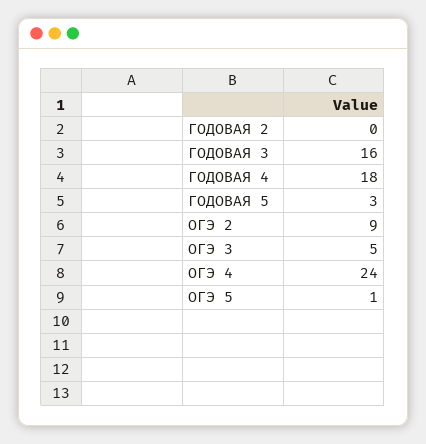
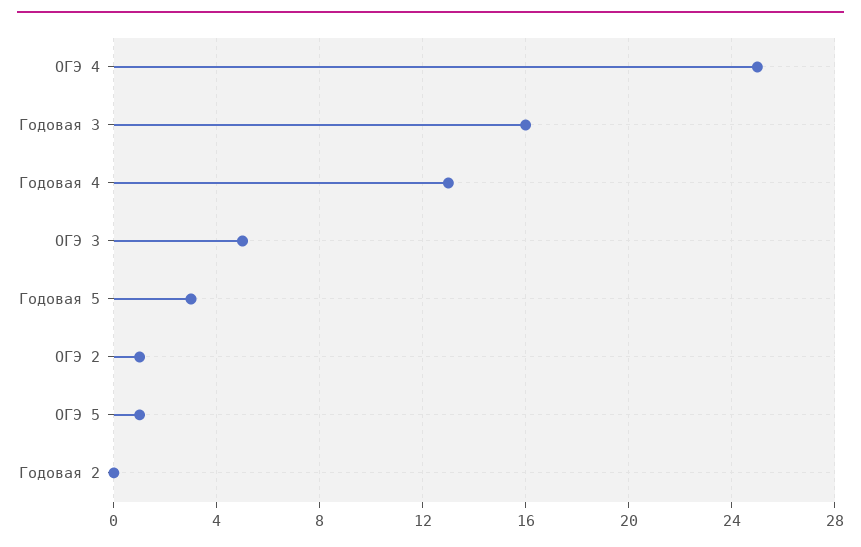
ГОДОВАЯ 4: 18 -> 13
ОГЭ 2: 9 -> 1
ОГЭ 4: 24 -> 25

